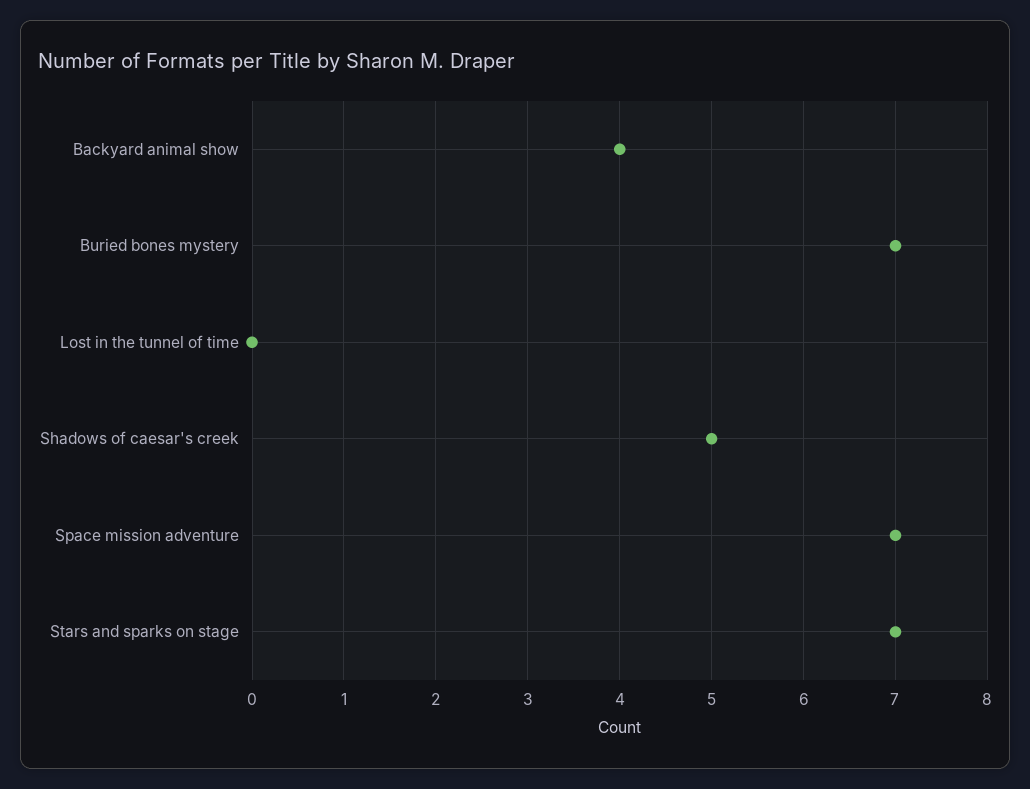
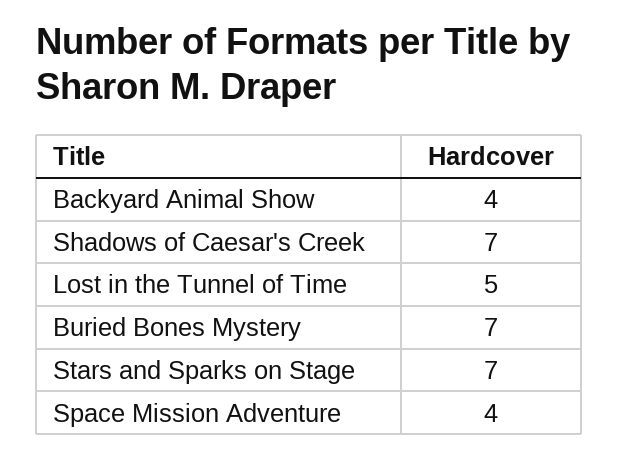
Lost in the tunnel of time: 0 -> 5
Shadows of caesar's creek: 5 -> 7
Space mission adventure: 7 -> 4

